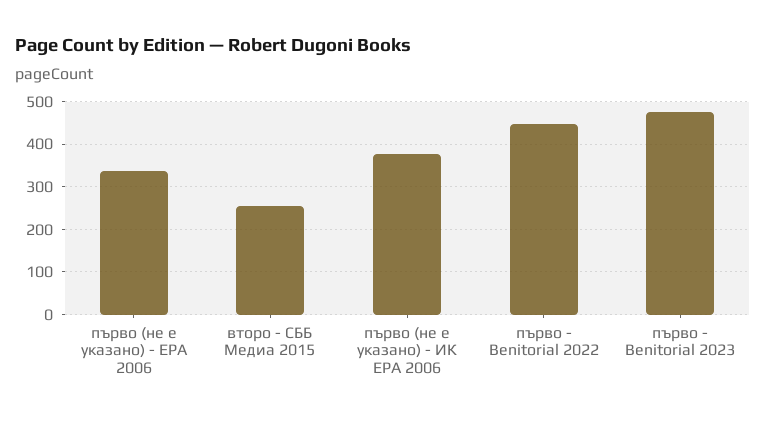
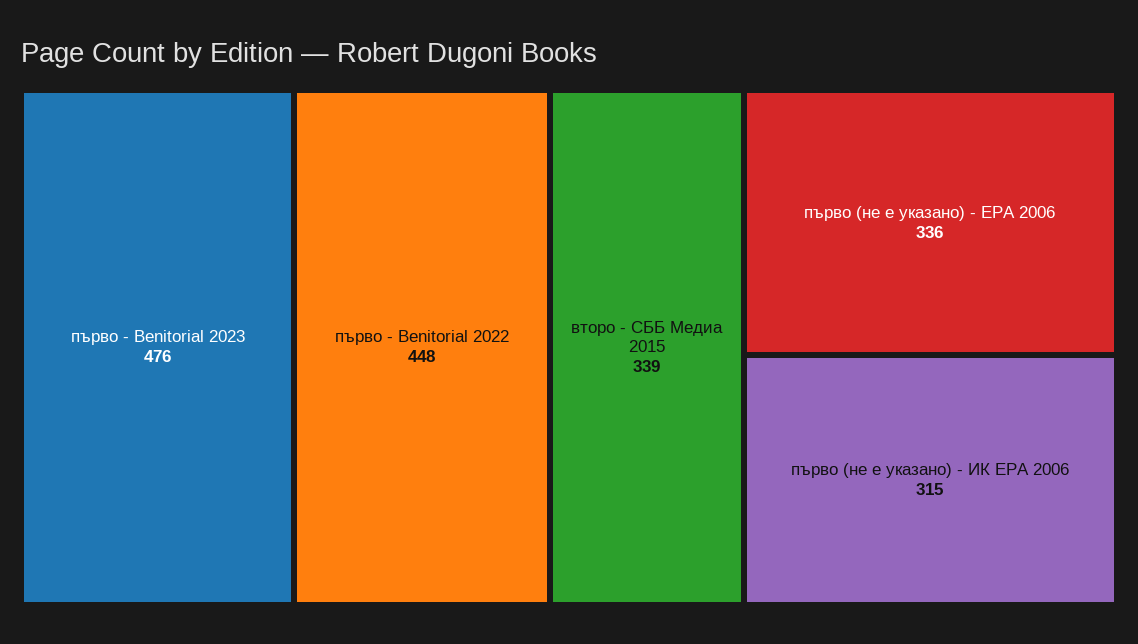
второ - СББ Медиа 2015: 260 -> 339
първо (не е указано) - ИК ЕРА 2006: 380 -> 315

